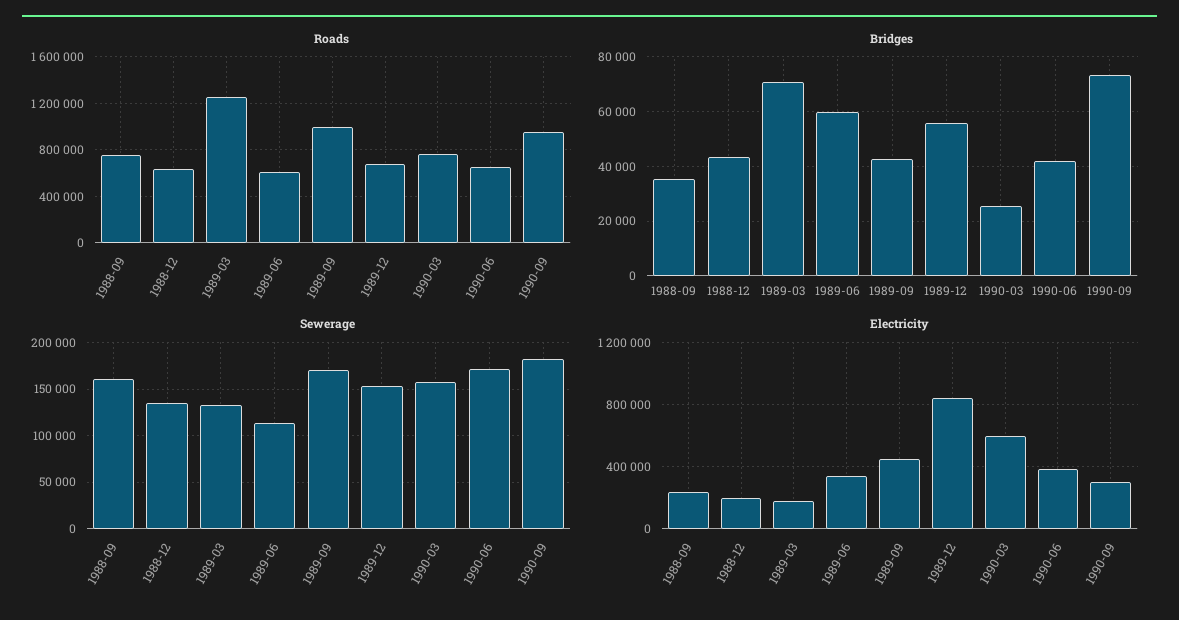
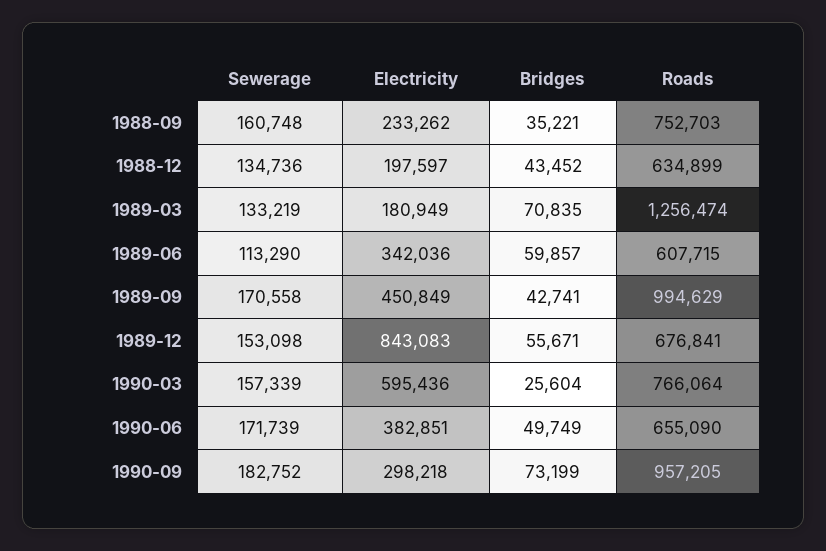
Bridges, 1990-06: 42500 -> 49749

